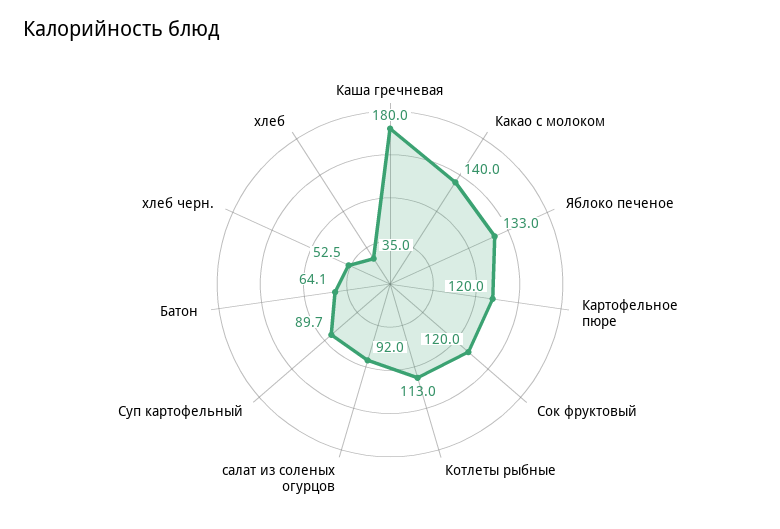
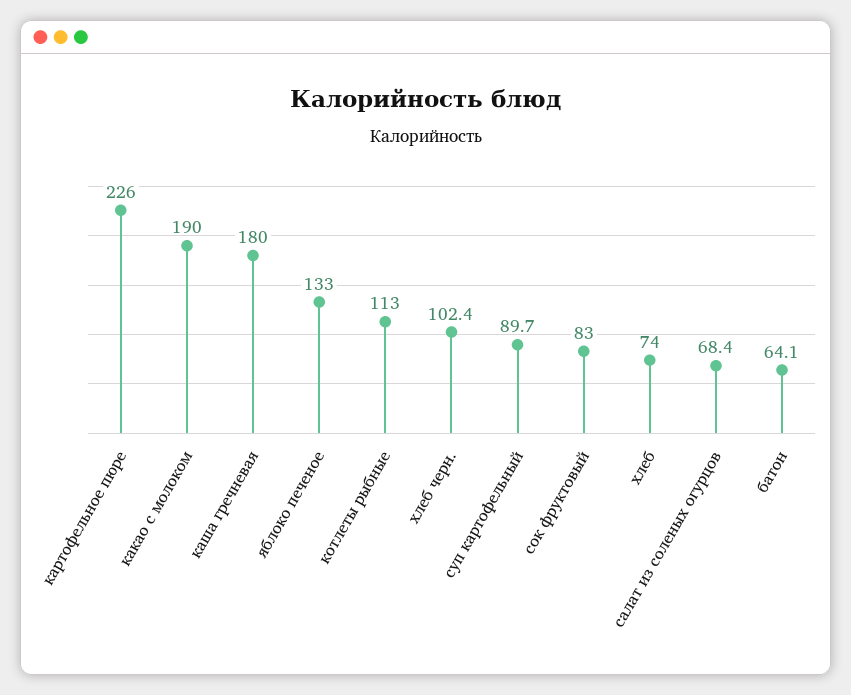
Какао с молоком: 140 -> 190
Картофельное пюре: 120 -> 226
Сок фруктовый: 120 -> 83
салат из соленых огурцов: 92 -> 68.4
хлеб черн.: 52.5 -> 102.4
хлеб: 35 -> 74

